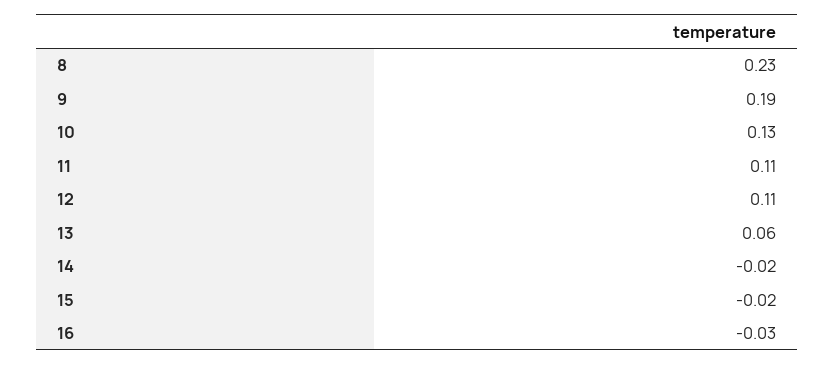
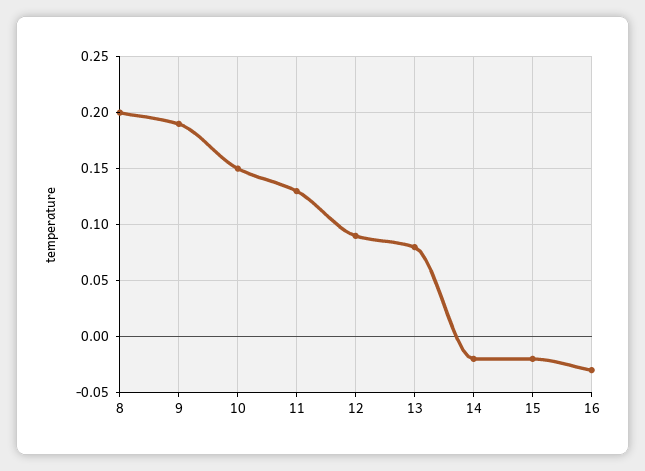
8: 0.23 -> 0.2
10: 0.13 -> 0.15
11: 0.11 -> 0.13
12: 0.11 -> 0.09
13: 0.06 -> 0.08

